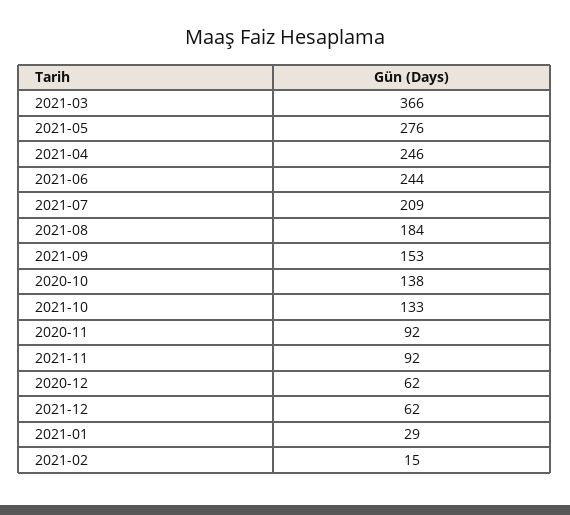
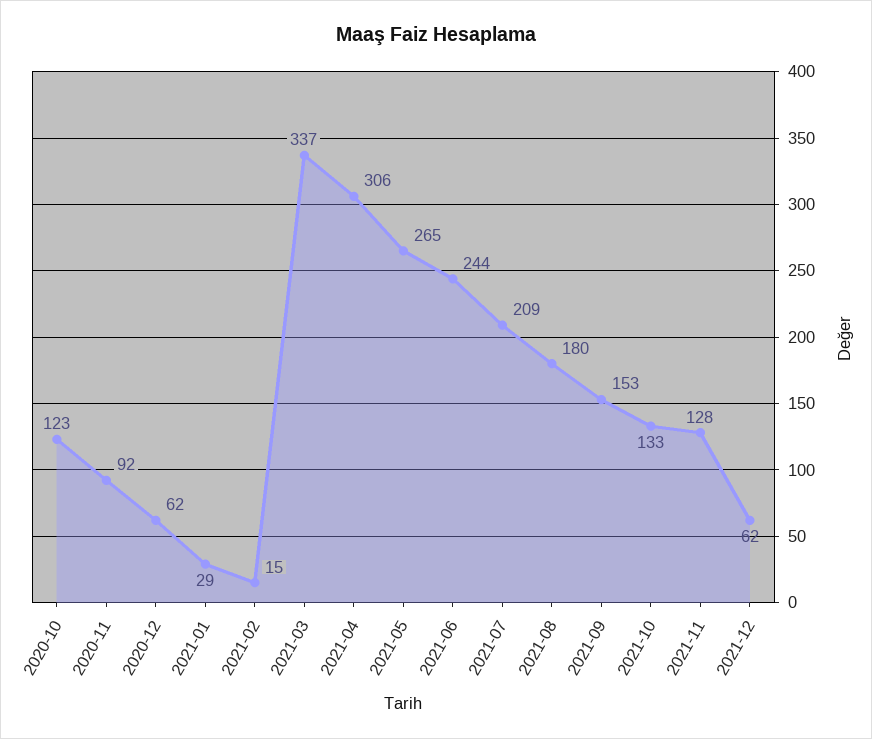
2021-03: 366 -> 337
2021-05: 276 -> 265
2021-04: 246 -> 306
2021-08: 184 -> 180
2020-10: 138 -> 123
2021-11: 92 -> 128

